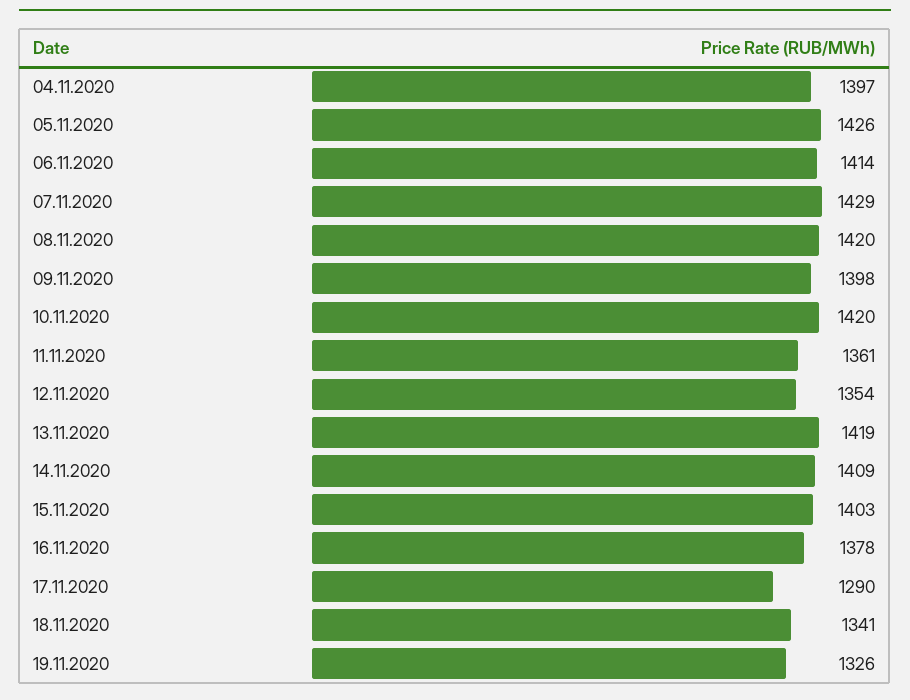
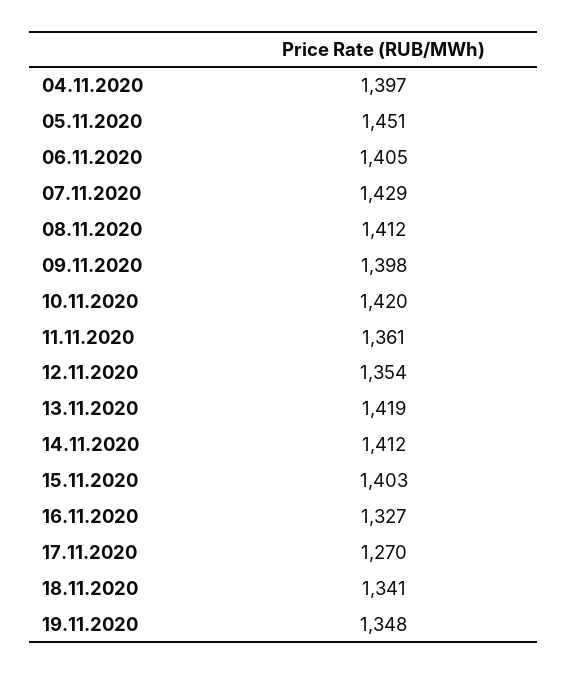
05.11.2020: 1426 -> 1451
06.11.2020: 1414 -> 1405
08.11.2020: 1420 -> 1412
14.11.2020: 1409 -> 1412
16.11.2020: 1378 -> 1327
17.11.2020: 1290 -> 1270
19.11.2020: 1326 -> 1348

